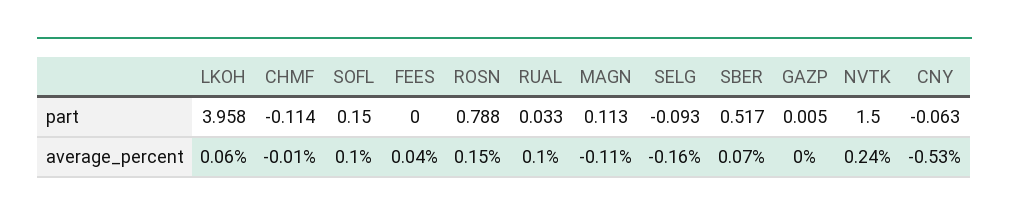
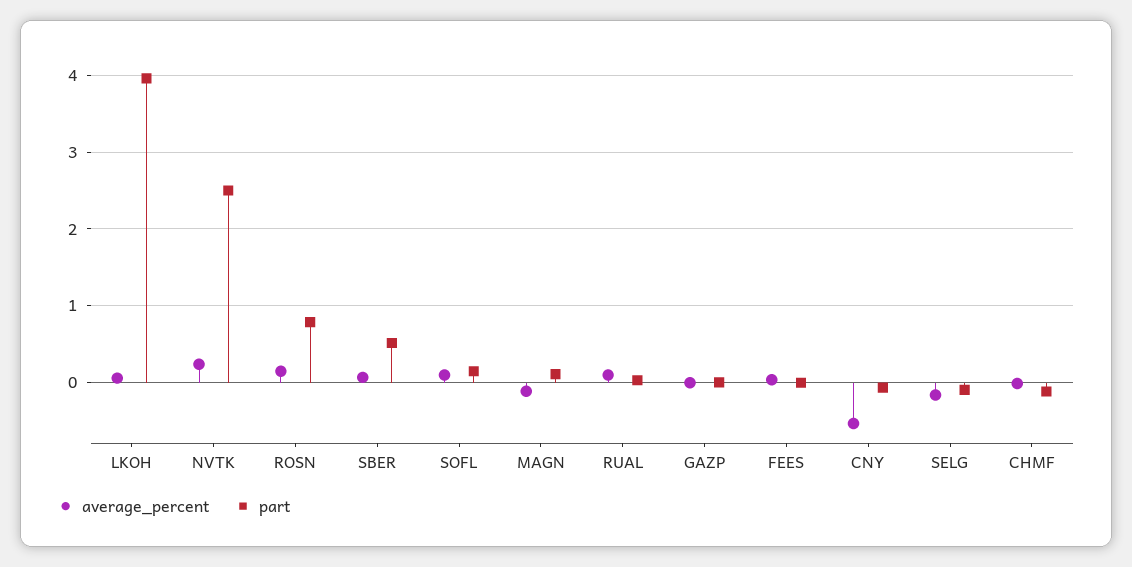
part, NVTK: 1.5 -> 2.5

